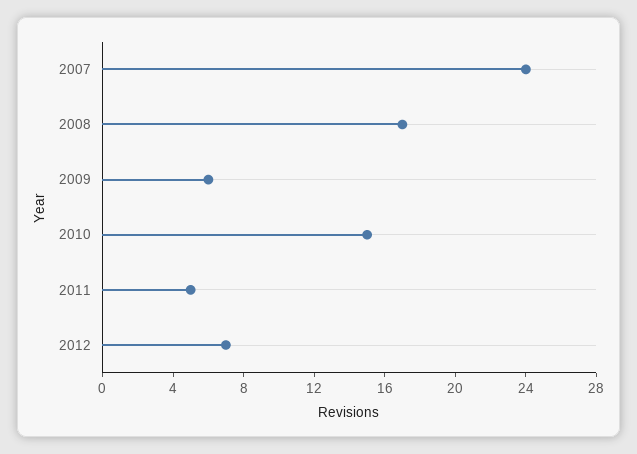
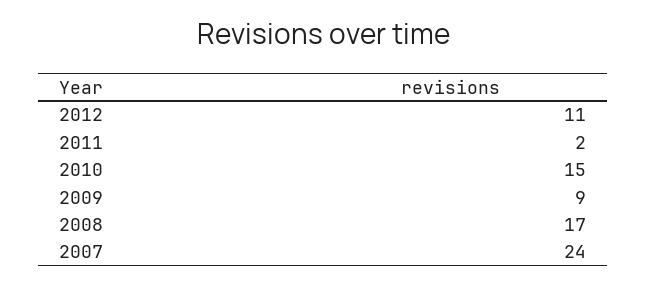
2009: 6 -> 9
2011: 5 -> 2
2012: 7 -> 11

